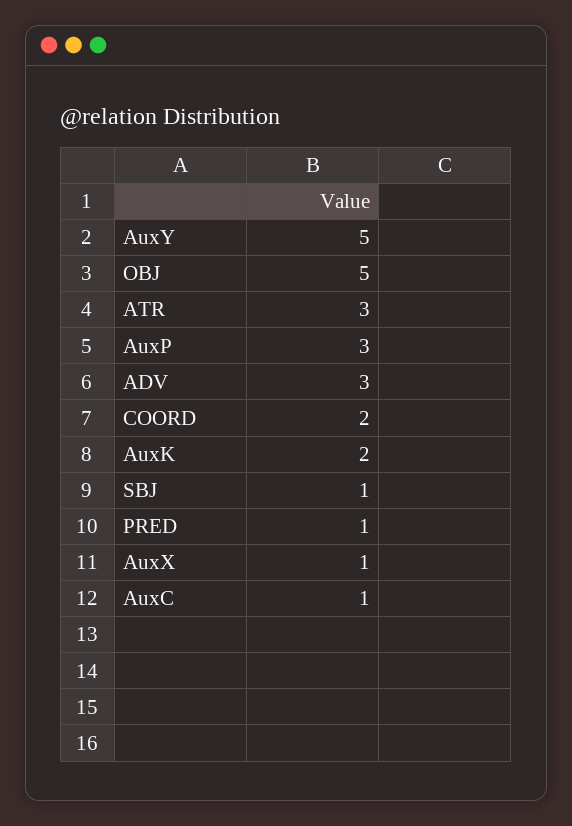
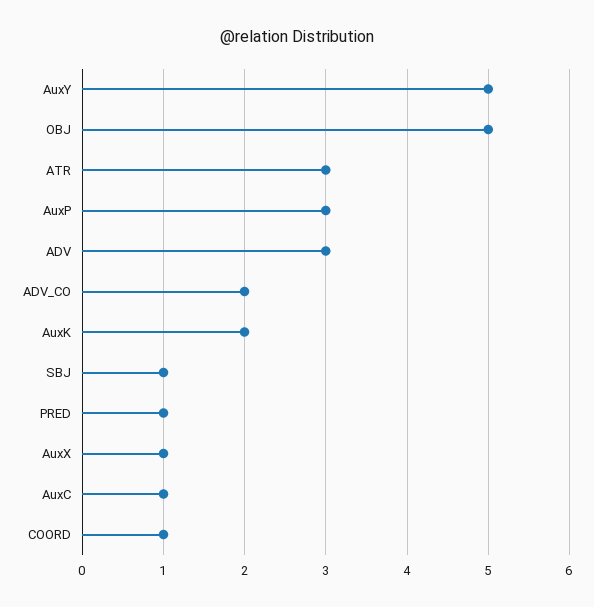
COORD: 2 -> 1
ADV_CO: none -> 2

